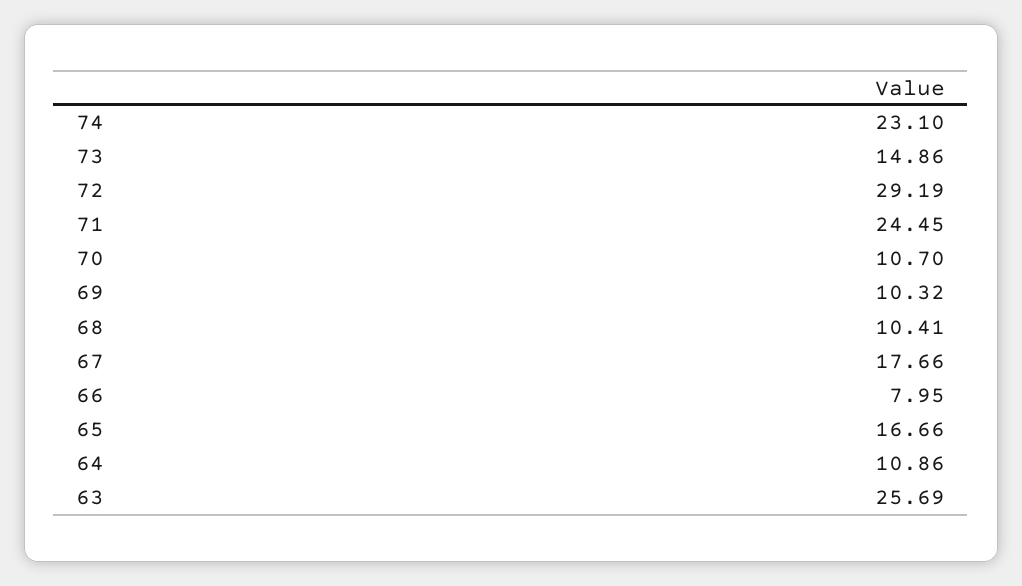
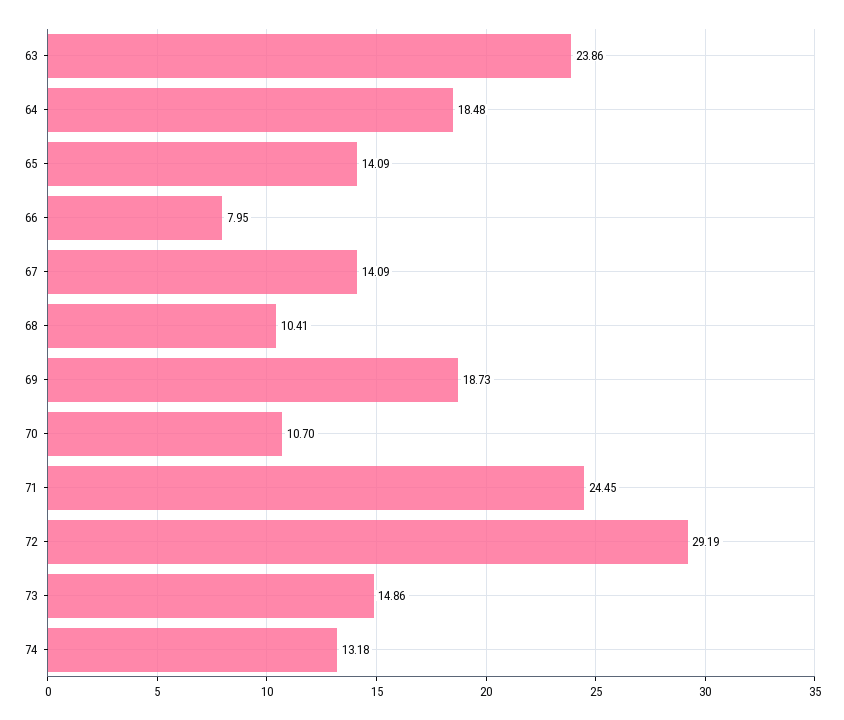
74: 23.1 -> 13.18
69: 10.32 -> 18.73
67: 17.66 -> 14.09
65: 16.66 -> 14.09
64: 10.86 -> 18.48
63: 25.69 -> 23.86

